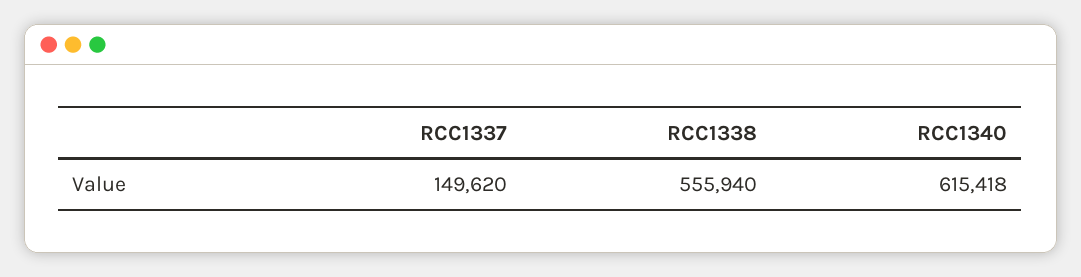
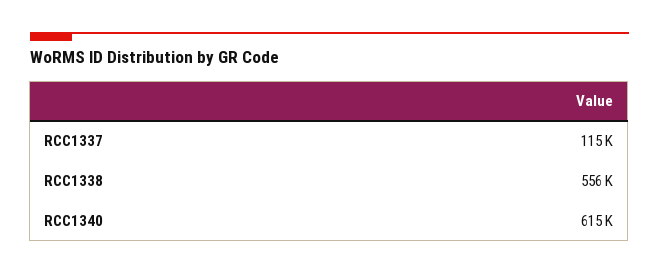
RCC1337: 149620 -> 115000

